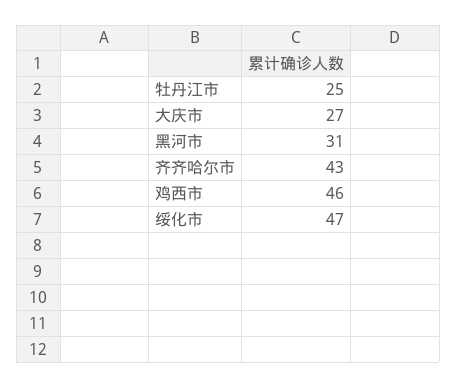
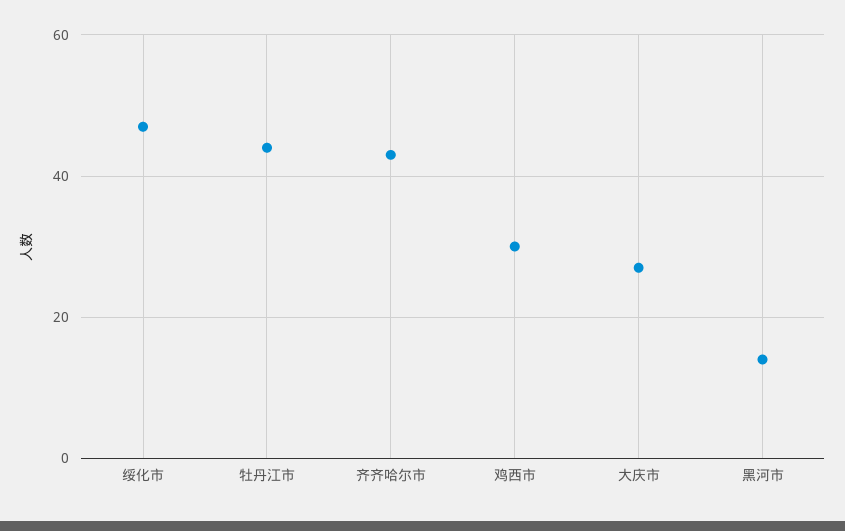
牡丹江市: 25 -> 45
黑河市: 31 -> 15
鸡西市: 46 -> 30

